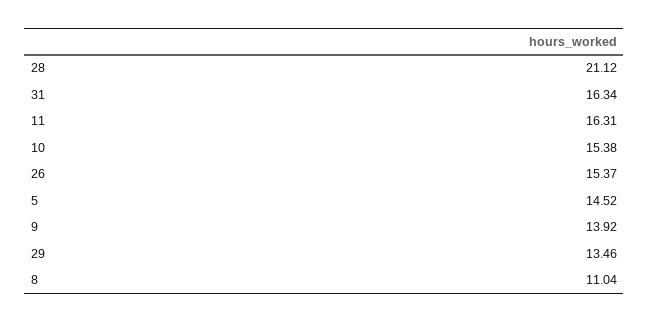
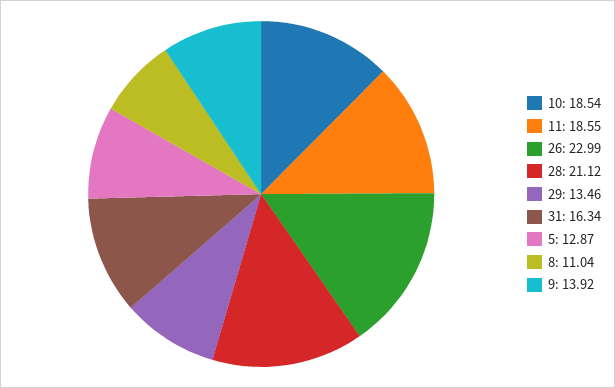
11: 16.31 -> 18.55
10: 15.38 -> 18.54
26: 15.37 -> 22.99
5: 14.52 -> 12.87

